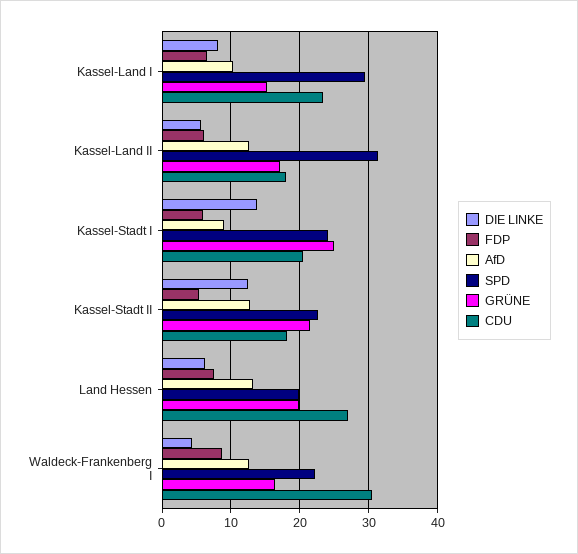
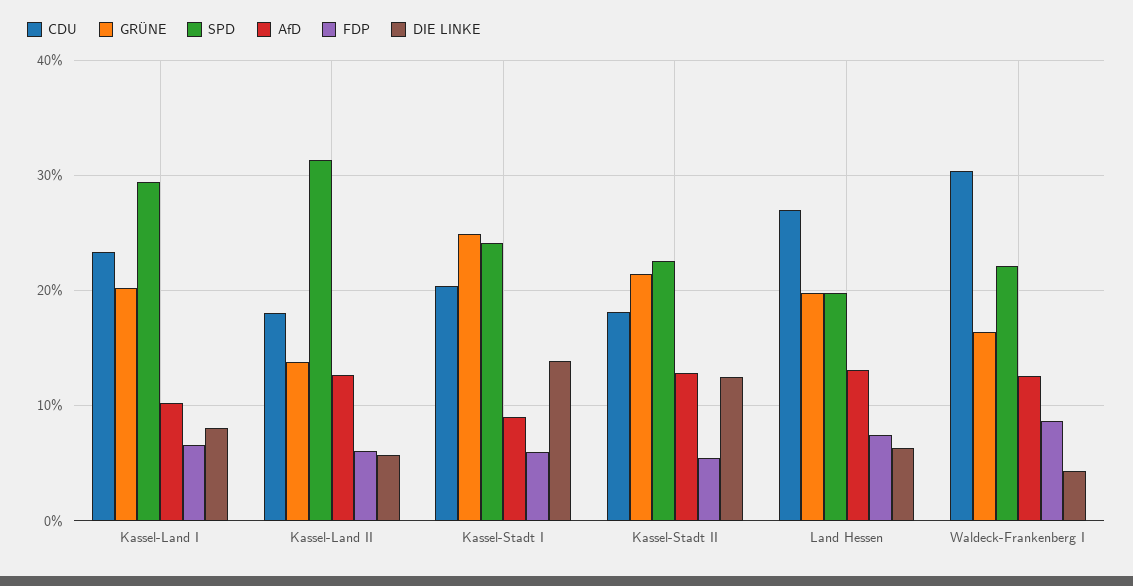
GRÜNE, Kassel-Land I: 15 -> 20
GRÜNE, Kassel-Land II: 17 -> 14

